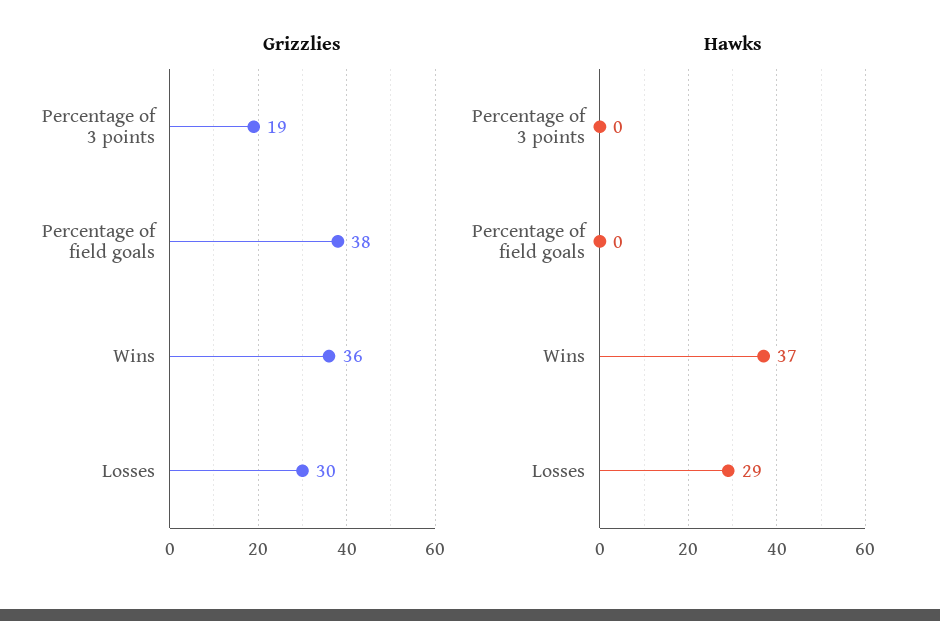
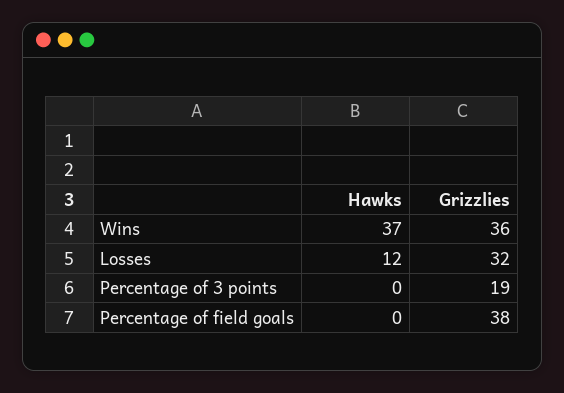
Grizzlies, Losses: 30 -> 32
Hawks, Losses: 29 -> 12

